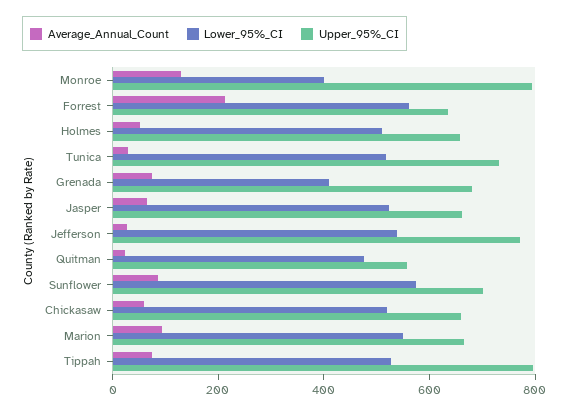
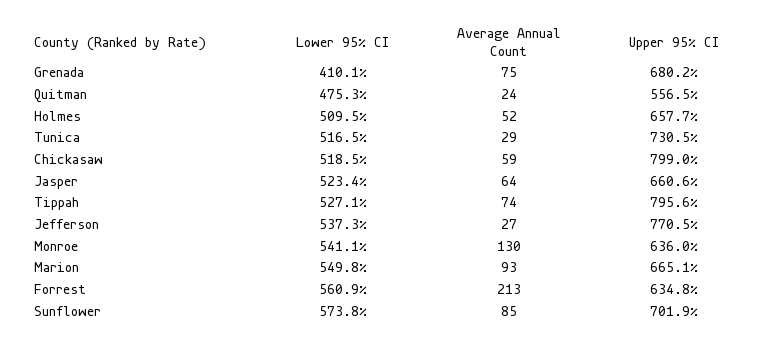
Lower_95%_CI, Monroe: 400 -> 541.1
Upper_95%_CI, Monroe: 800 -> 636
Upper_95%_CI, Chickasaw: 650 -> 799

